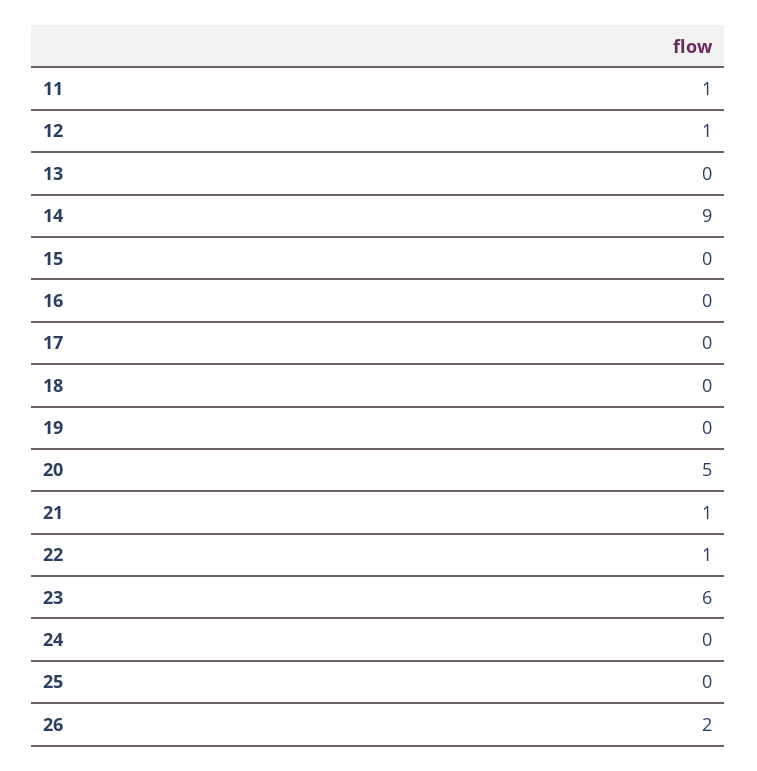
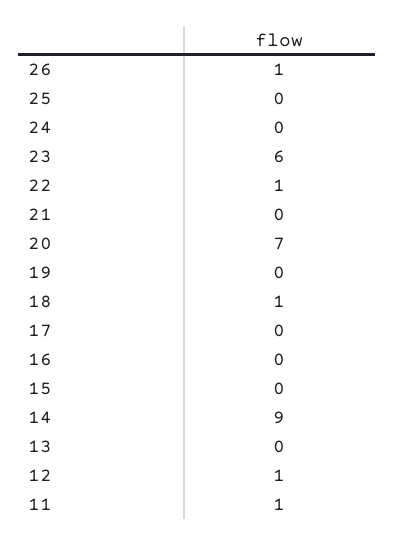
18: 0 -> 1
20: 5 -> 7
21: 1 -> 0
26: 2 -> 1

